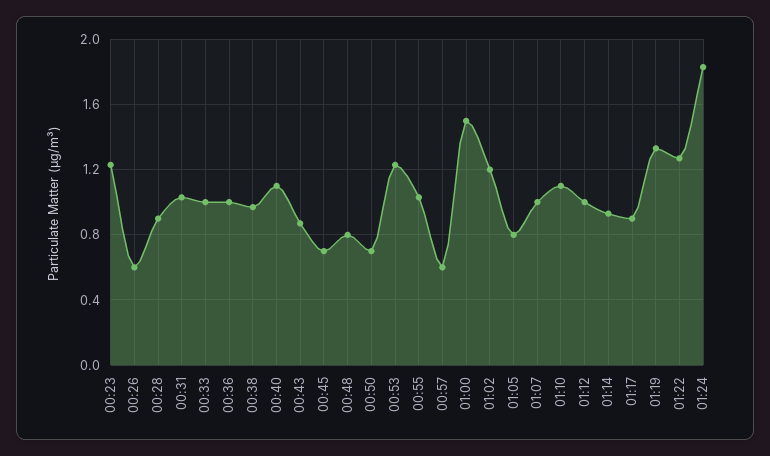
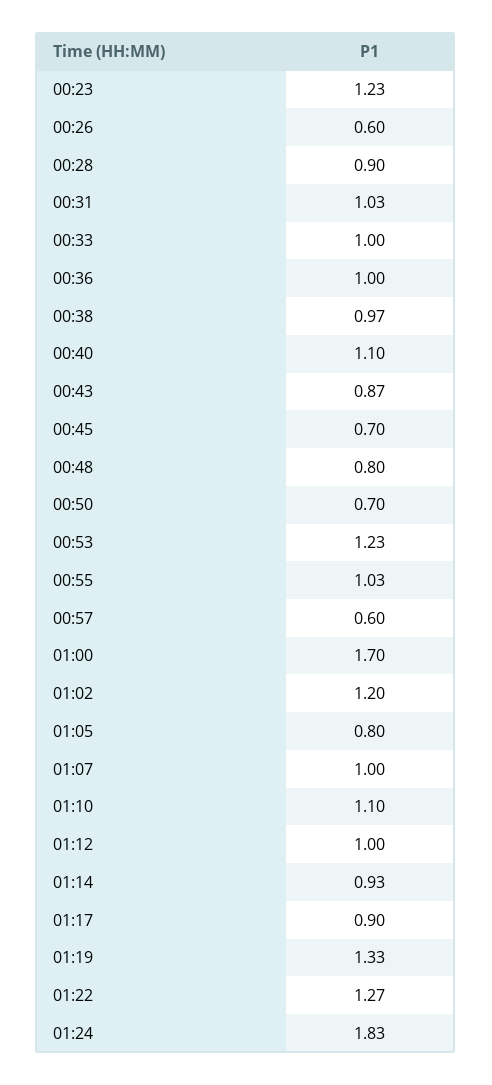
01:00: 1.5 -> 1.7

